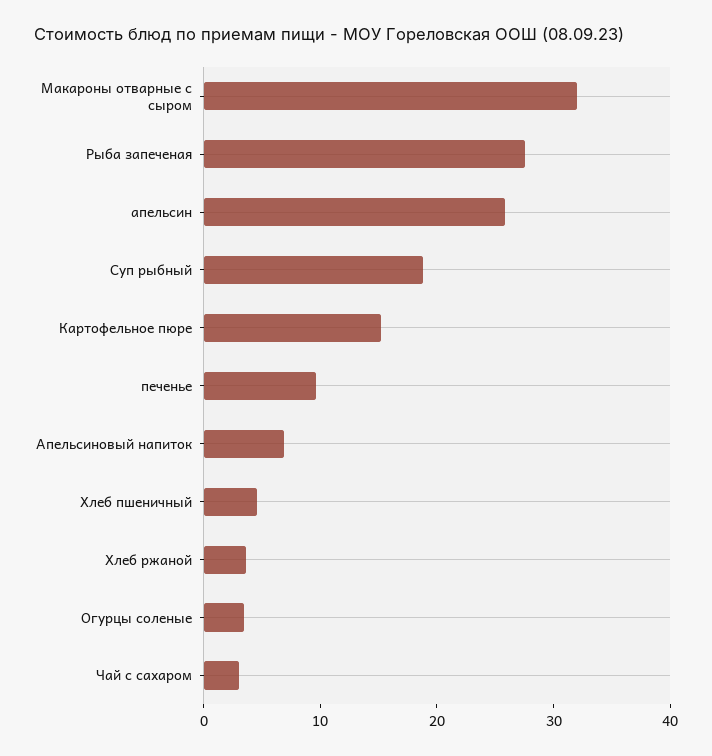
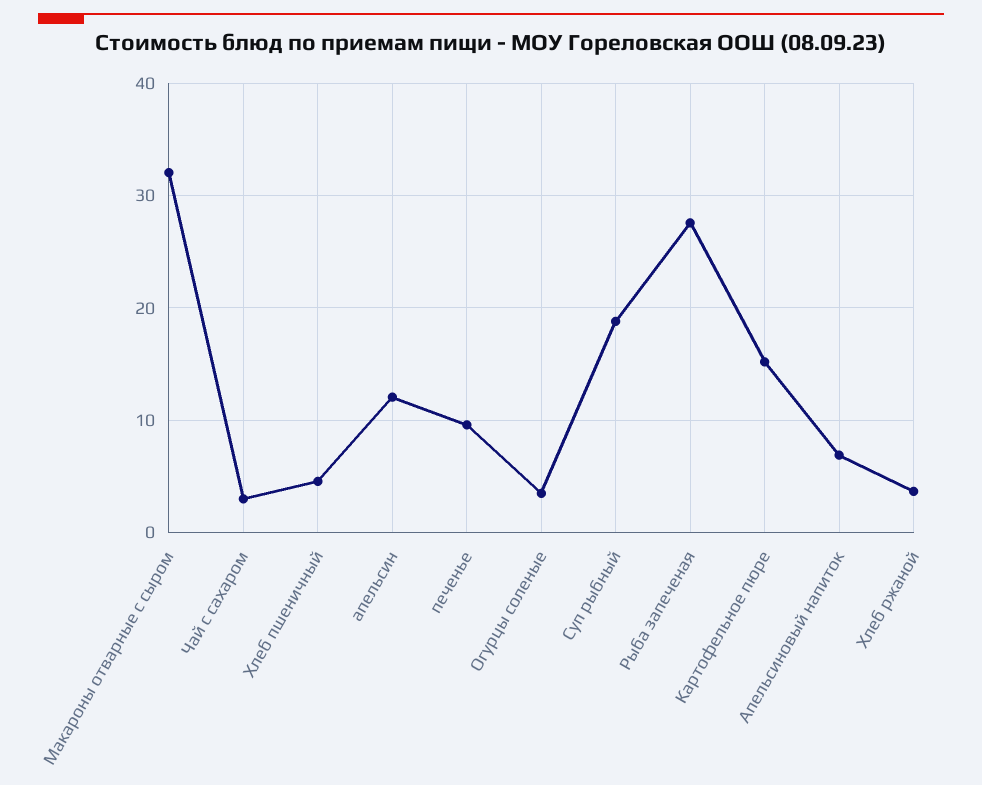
апельсин: 26 -> 12

